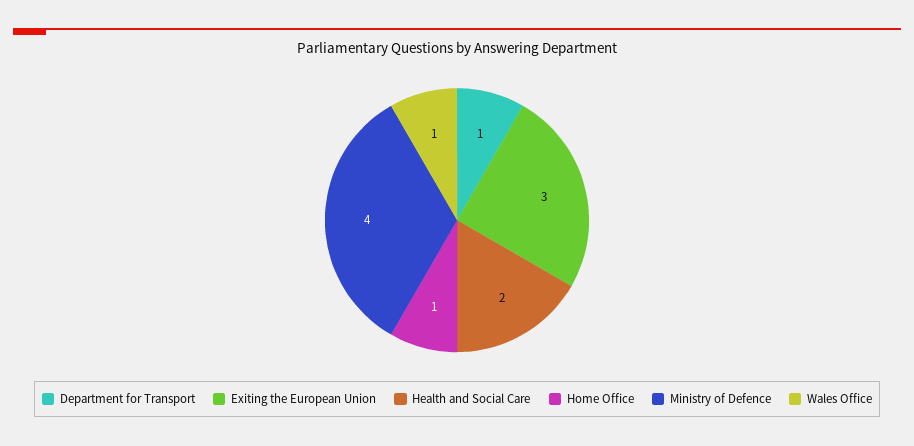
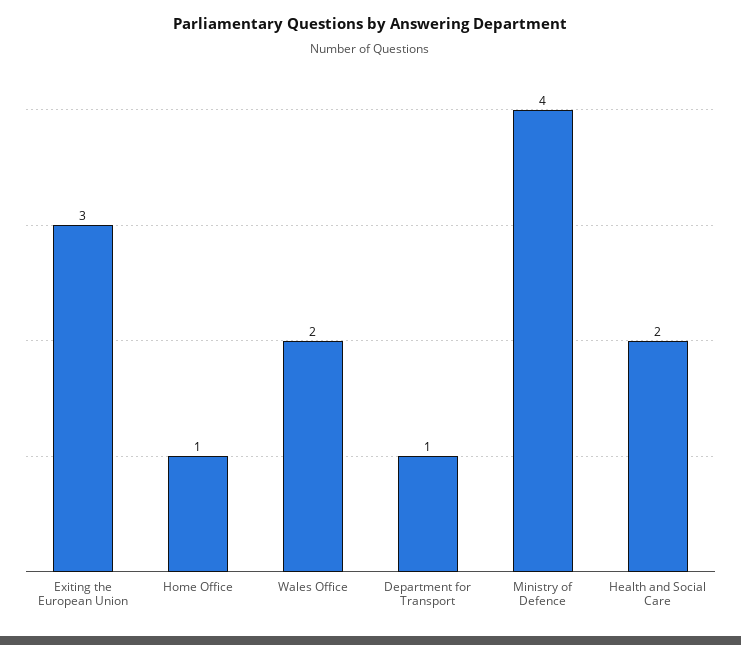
Wales Office: 1 -> 2

